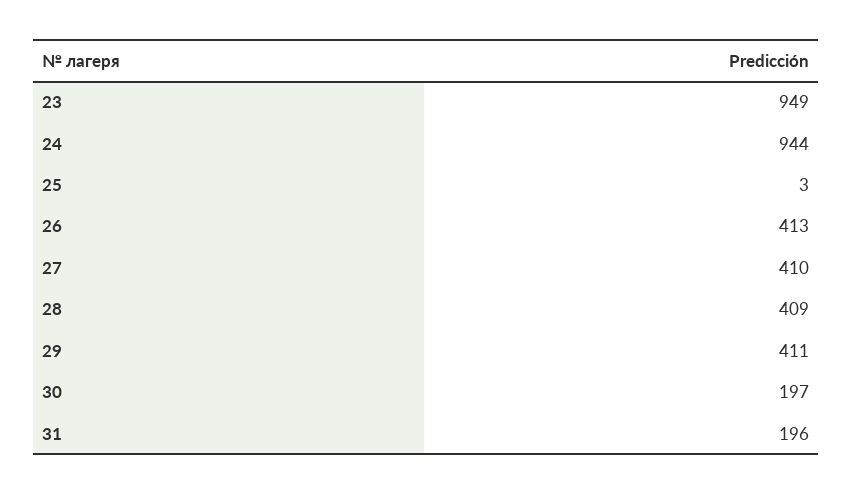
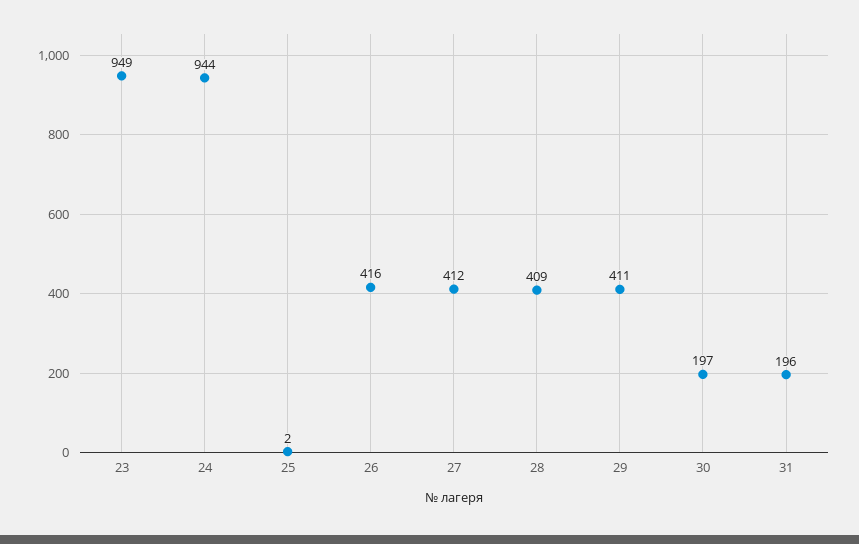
25: 3 -> 2
26: 413 -> 416
27: 410 -> 412

